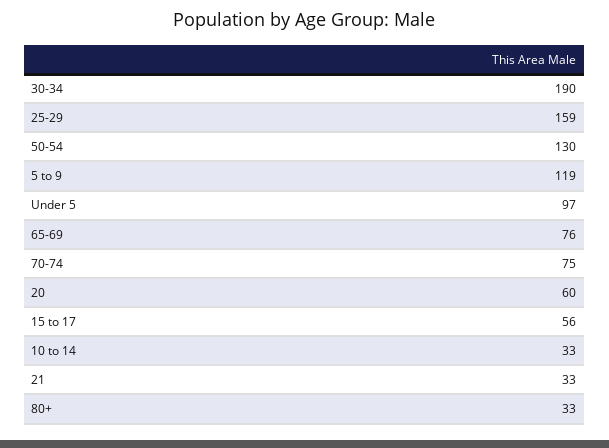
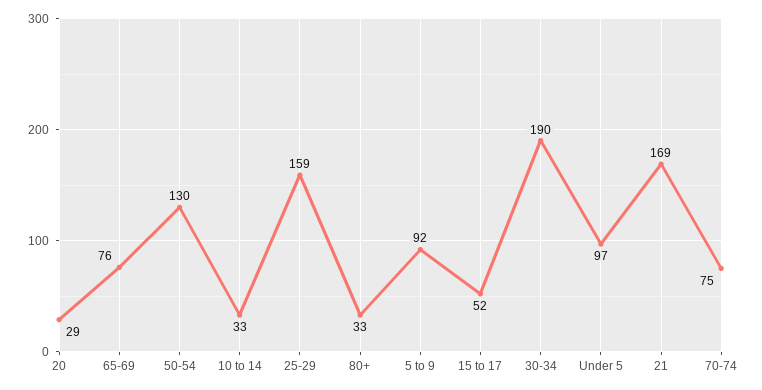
5 to 9: 119 -> 92
20: 60 -> 29
15 to 17: 56 -> 52
21: 33 -> 169

